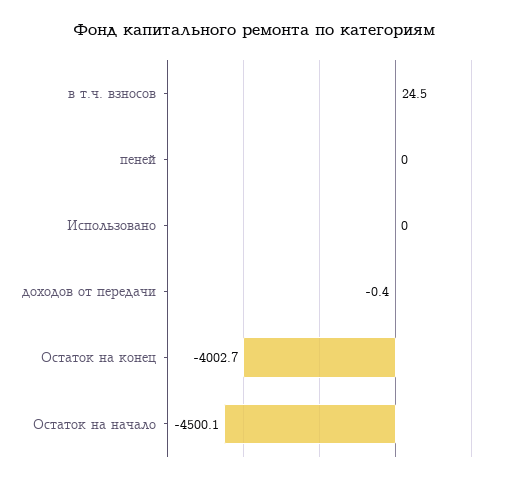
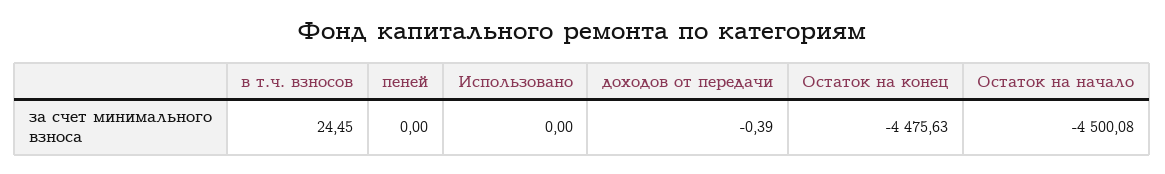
Остаток на конец: -4002.7 -> -4475.63

